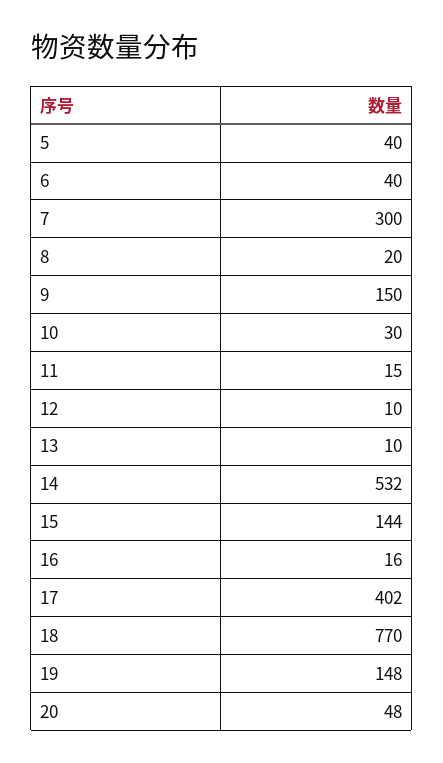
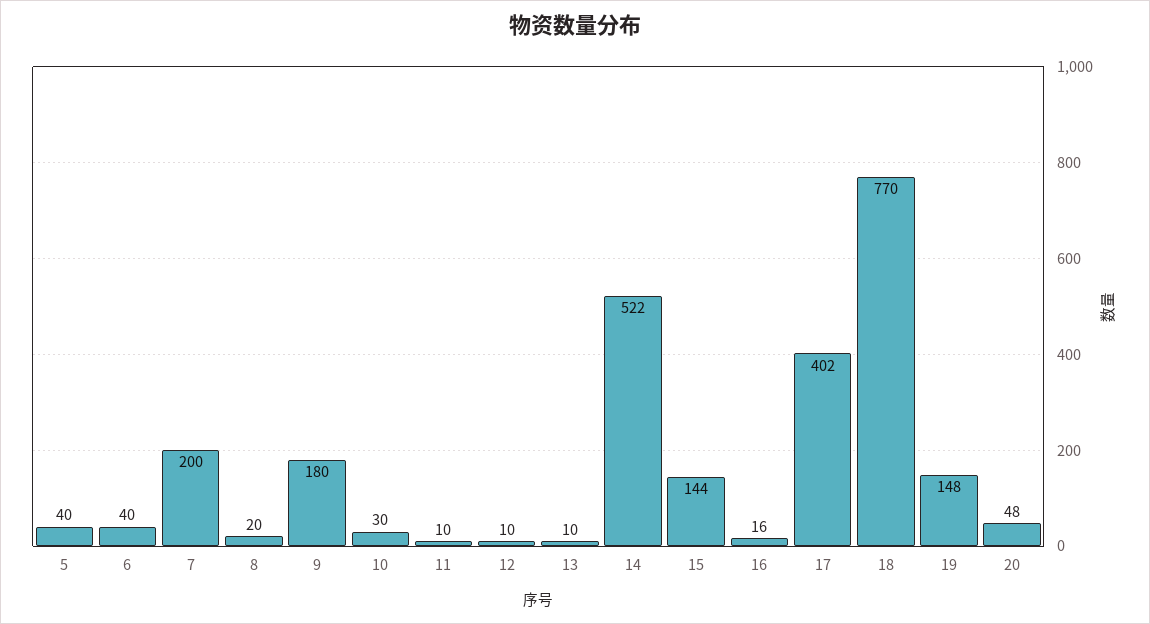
7: 300 -> 200
9: 150 -> 180
11: 15 -> 10
14: 532 -> 522

